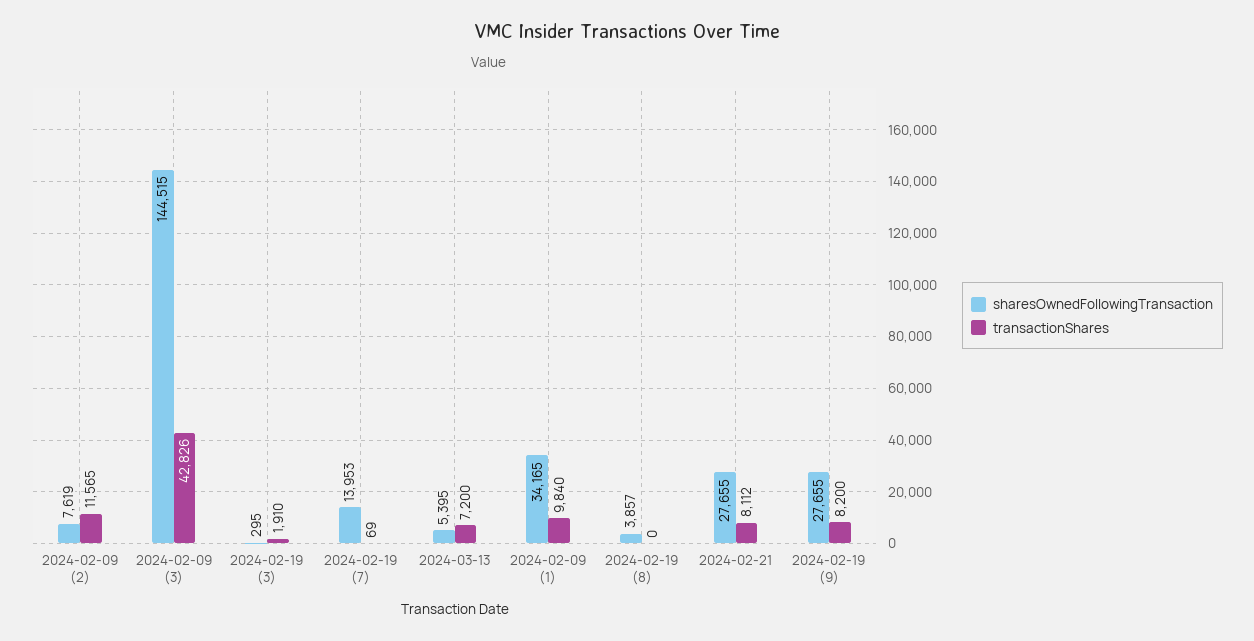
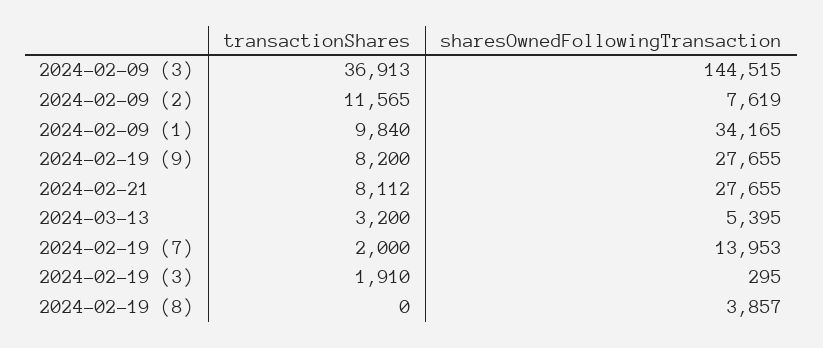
transactionShares, 2024-02-09 (3): 42826 -> 36913
transactionShares, 2024-02-19 (7): 69 -> 2000
transactionShares, 2024-03-13: 7200 -> 3200

